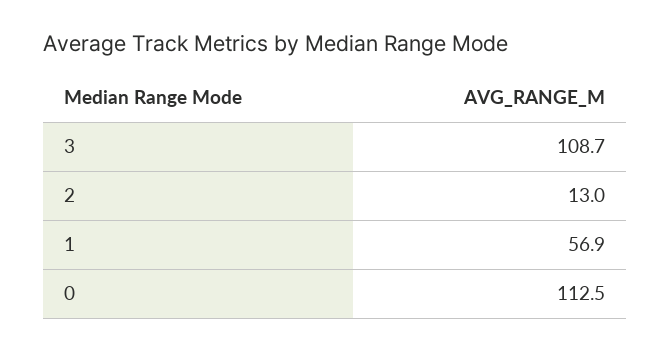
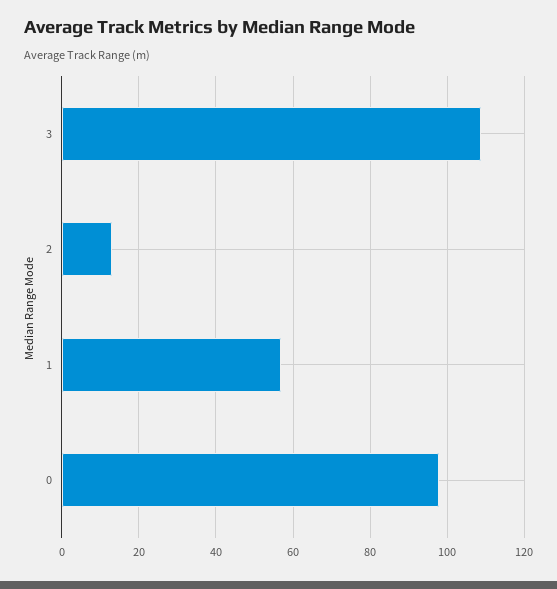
0: 112.5 -> 98

